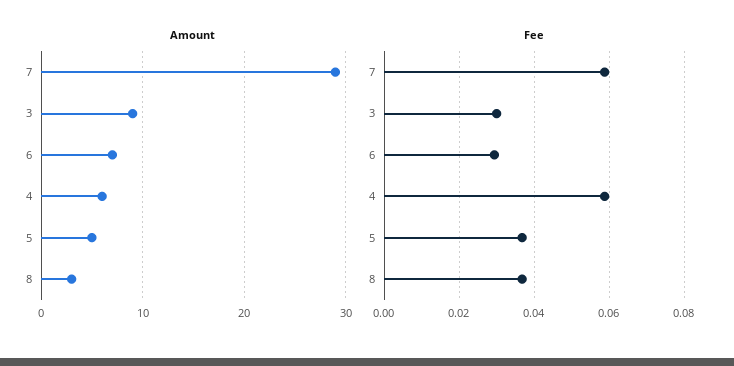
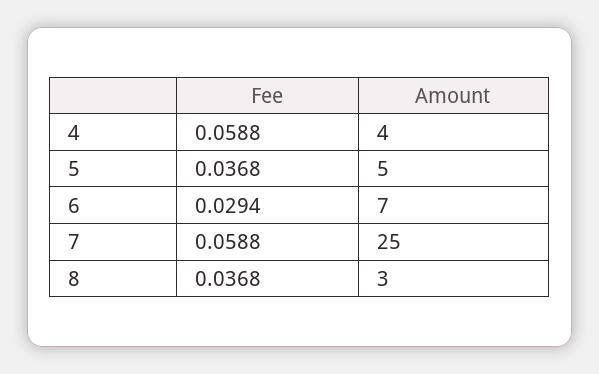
Amount, 7: 29 -> 25
Amount, 3: 9 -> none
Amount, 4: 6 -> 4
Fee, 3: 0.03 -> none

